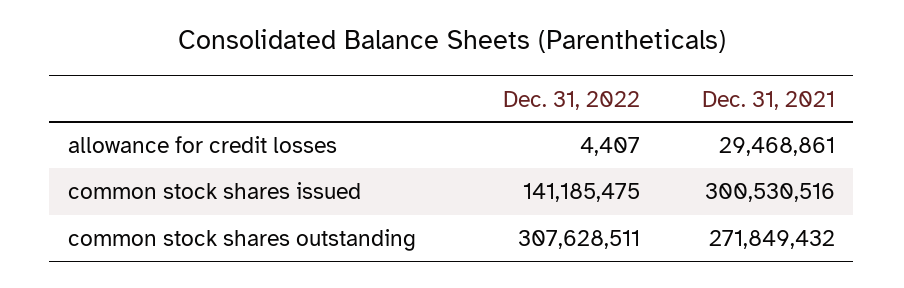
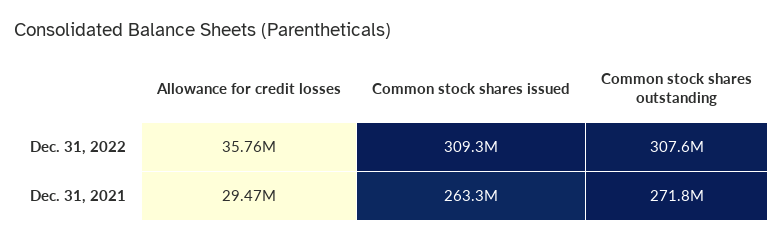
Dec. 31, 2022, allowance for credit losses: 4407 -> 35760000
Dec. 31, 2022, common stock shares issued: 141185475 -> 309300000
Dec. 31, 2021, common stock shares issued: 300530516 -> 263300000

